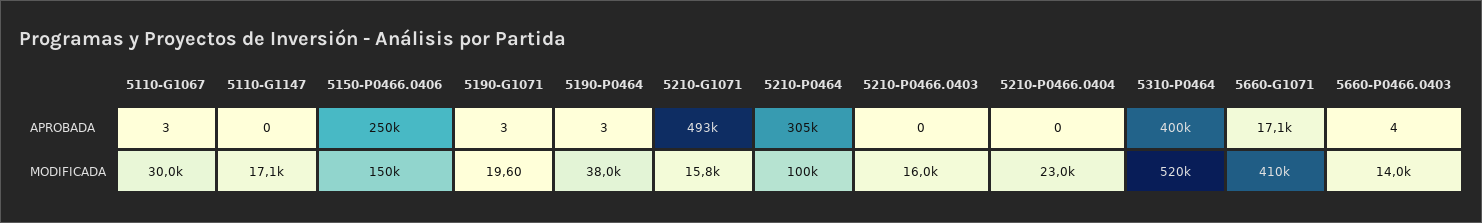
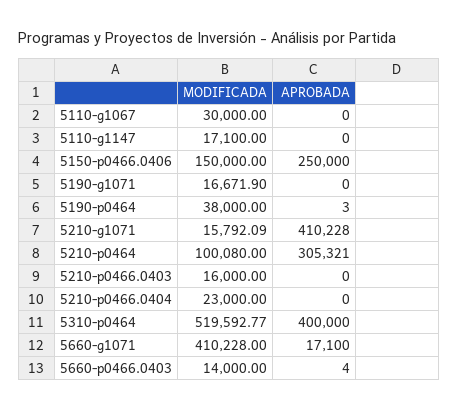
5110-G1067, APROBADA: 3 -> 0
5190-G1071, APROBADA: 3 -> 0
5210-G1071, APROBADA: 493000 -> 410228
5190-G1071, MODIFICADA: 19.6 -> 16671.9

